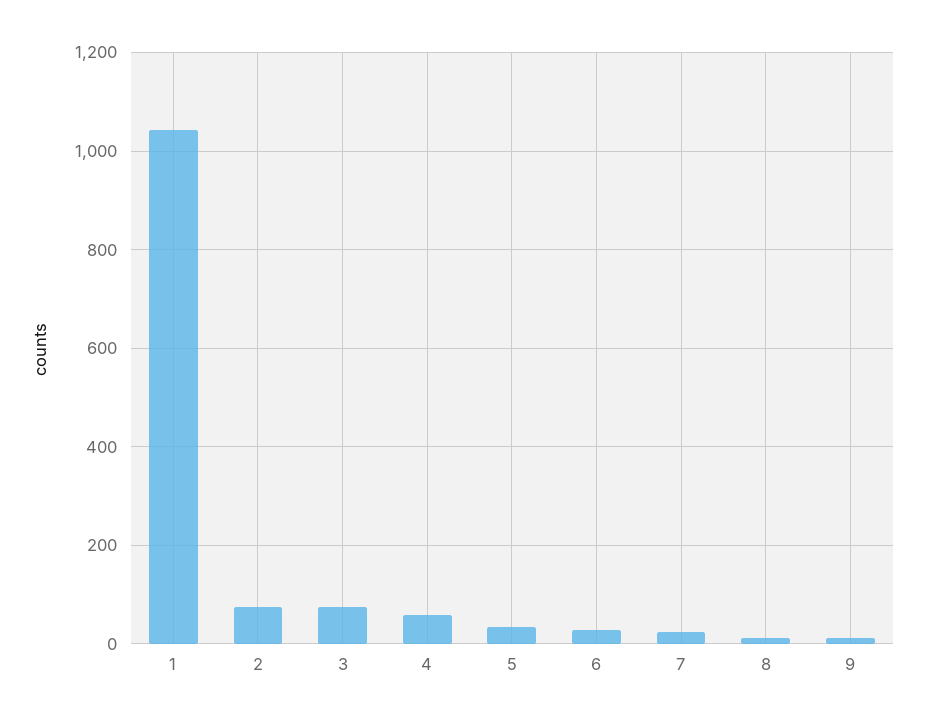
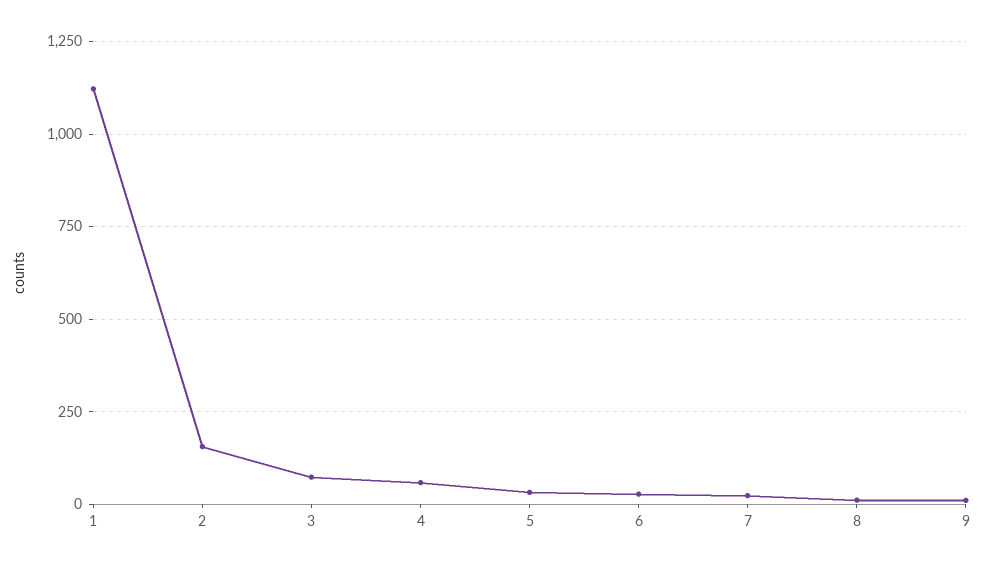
1: 1040 -> 1125
2: 80 -> 150

